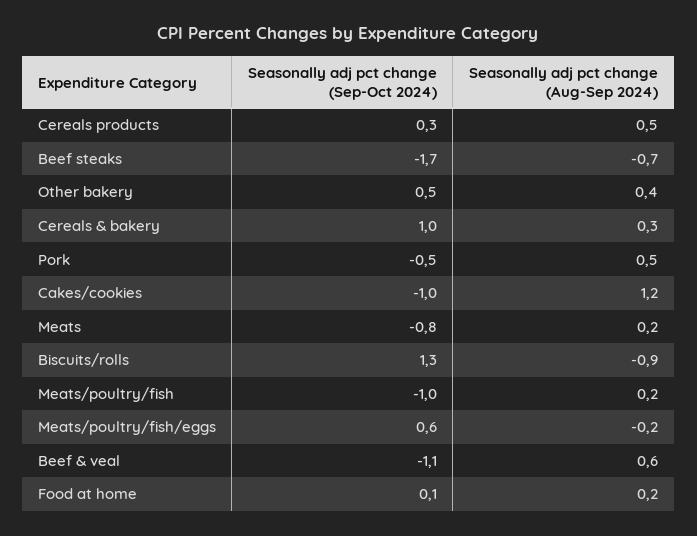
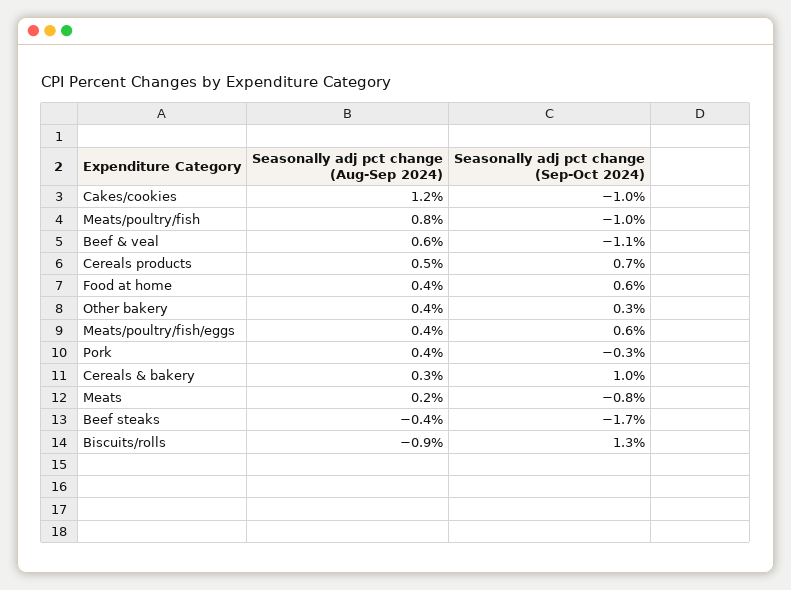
Seasonally adj pct change (Sep-Oct 2024), Cereals products: 0.3 -> 0.7
Seasonally adj pct change (Aug-Sep 2024), Beef steaks: -0.7 -> -0.4
Seasonally adj pct change (Sep-Oct 2024), Other bakery: 0.5 -> 0.3
Seasonally adj pct change (Sep-Oct 2024), Pork: -0.5 -> -0.3
Seasonally adj pct change (Aug-Sep 2024), Pork: 0.5 -> 0.4
Seasonally adj pct change (Aug-Sep 2024), Meats/poultry/fish: 0.2 -> 0.8
Seasonally adj pct change (Aug-Sep 2024), Meats/poultry/fish/eggs: -0.2 -> 0.4
Seasonally adj pct change (Sep-Oct 2024), Food at home: 0.1 -> 0.6
Seasonally adj pct change (Aug-Sep 2024), Food at home: 0.2 -> 0.4

